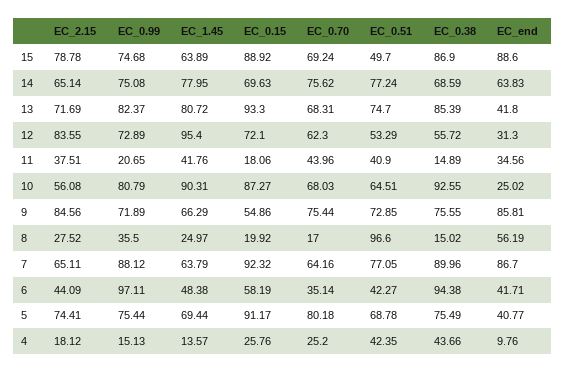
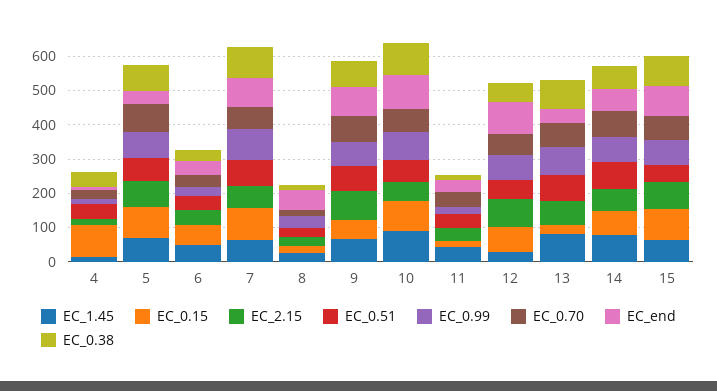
EC_0.15, 13: 93.3 -> 25
EC_1.45, 12: 95.4 -> 25
EC_end, 12: 31.3 -> 100
EC_end, 10: 25.02 -> 100
EC_0.51, 8: 96.6 -> 25
EC_0.99, 6: 97.11 -> 25
EC_0.38, 6: 94.38 -> 25
EC_0.15, 4: 25.76 -> 100

